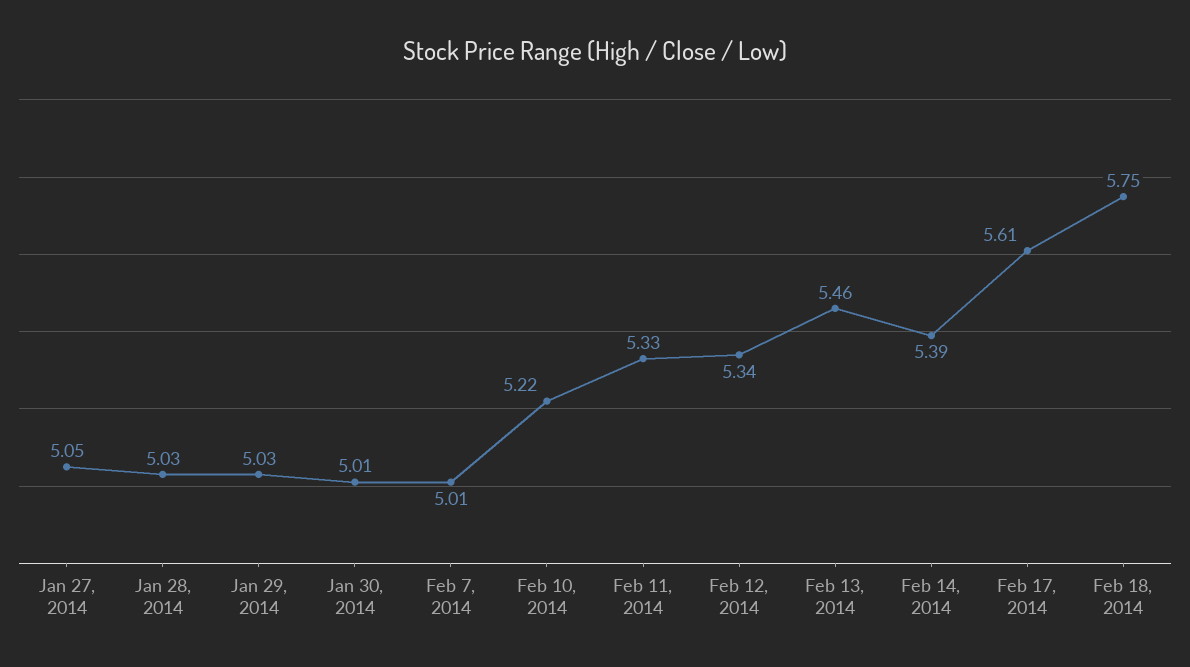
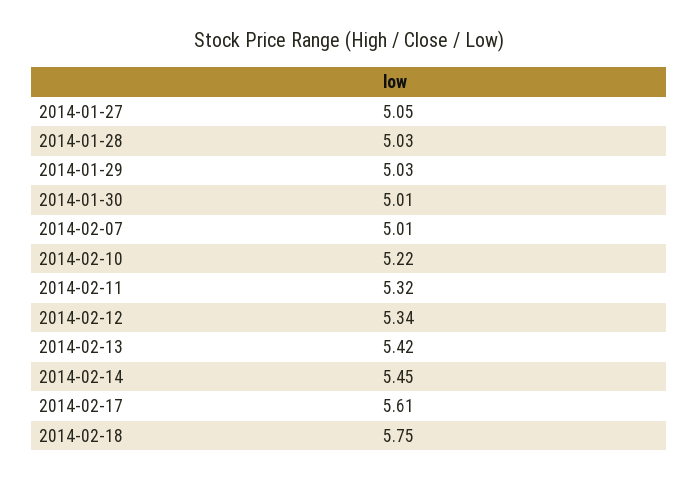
Feb 11, 2014: 5.33 -> 5.32
Feb 13, 2014: 5.46 -> 5.42
Feb 14, 2014: 5.39 -> 5.45

